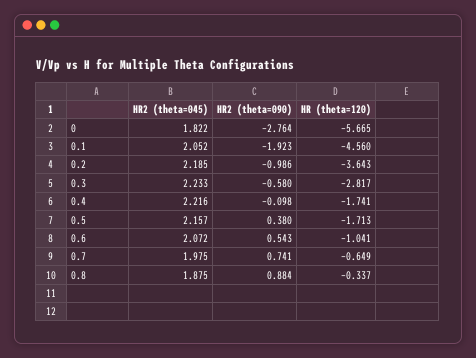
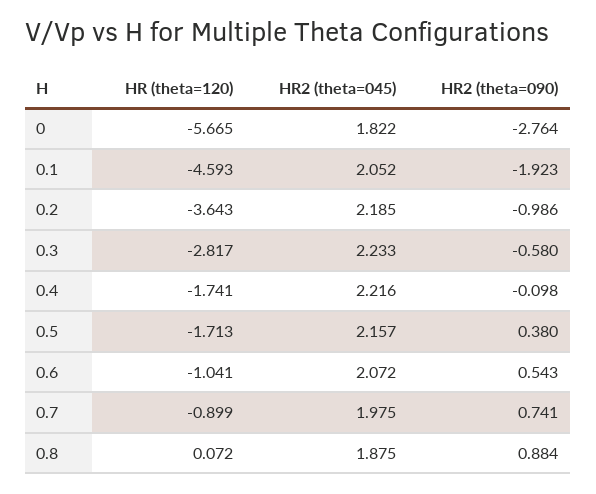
HR (theta=120), 0.1: -4.56 -> -4.593
HR (theta=120), 0.7: -0.649 -> -0.899
HR (theta=120), 0.8: -0.337 -> 0.072

